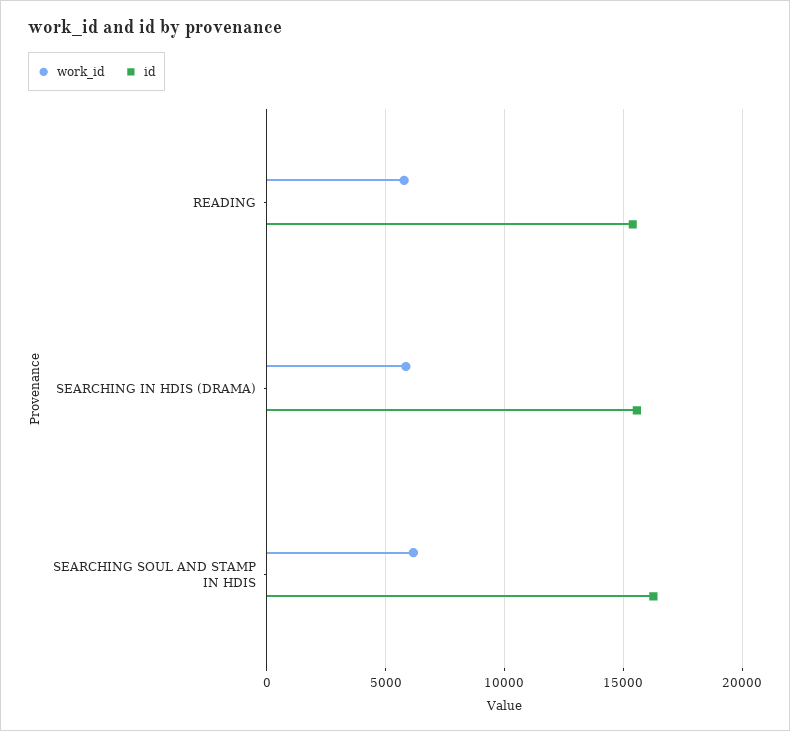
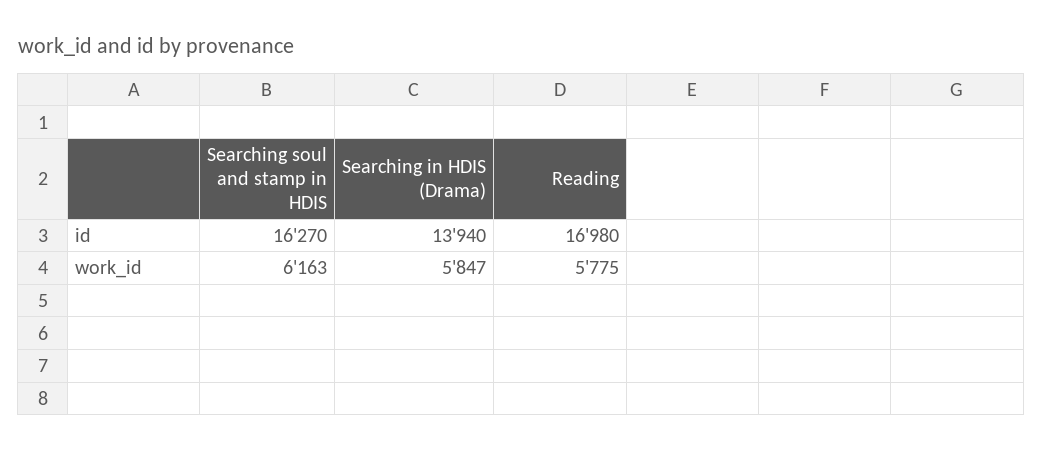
id, READING: 15500 -> 16980
id, SEARCHING IN HDIS (DRAMA): 15500 -> 13940

